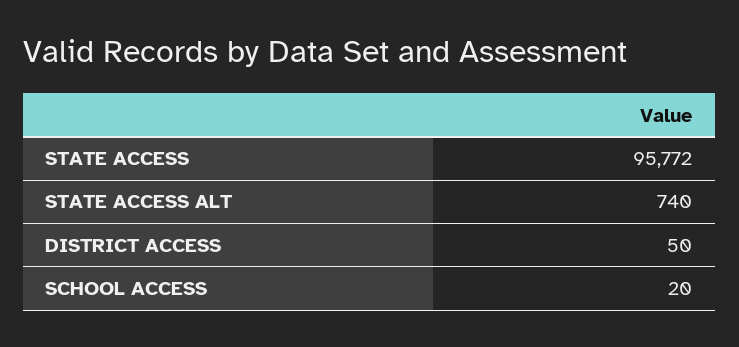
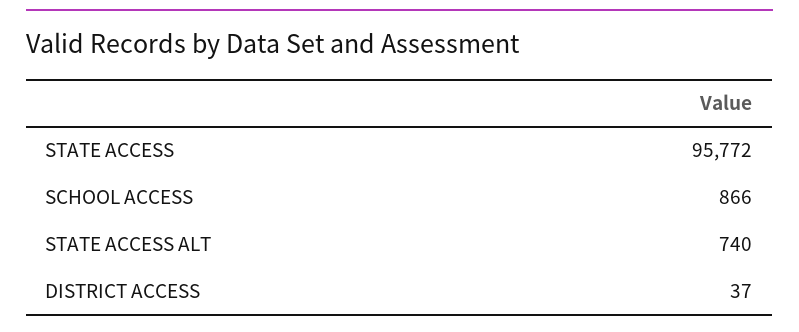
DISTRICT ACCESS: 50 -> 37
SCHOOL ACCESS: 20 -> 866

